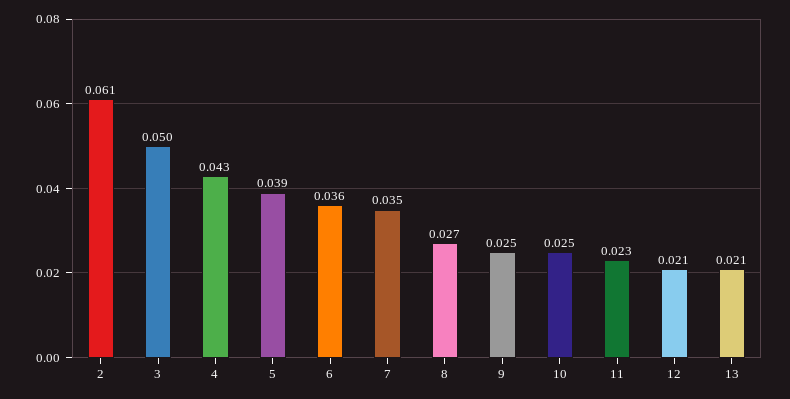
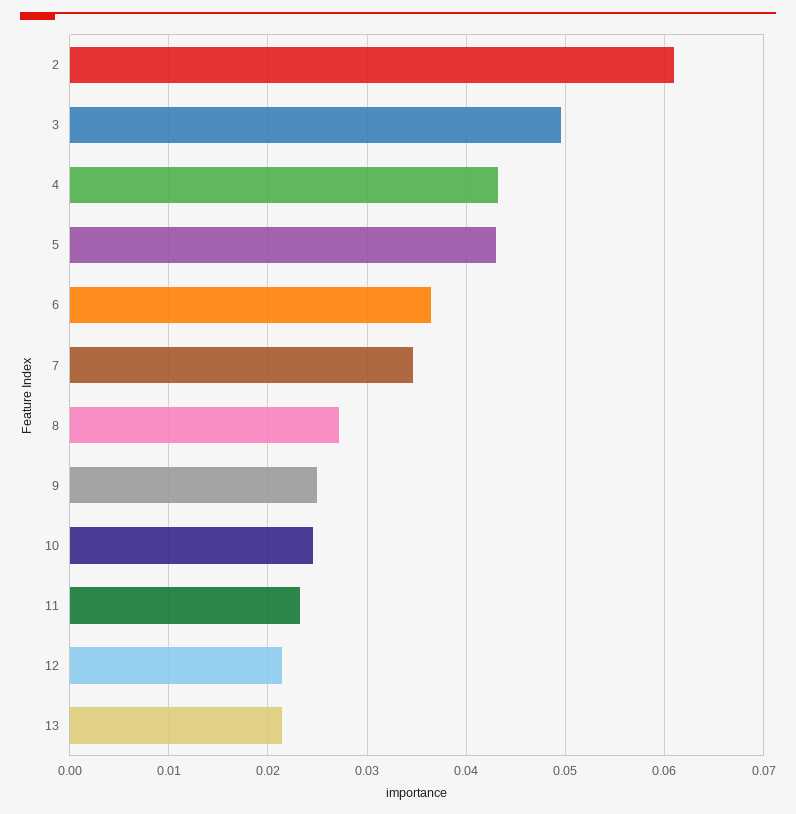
5: 0.039 -> 0.043

